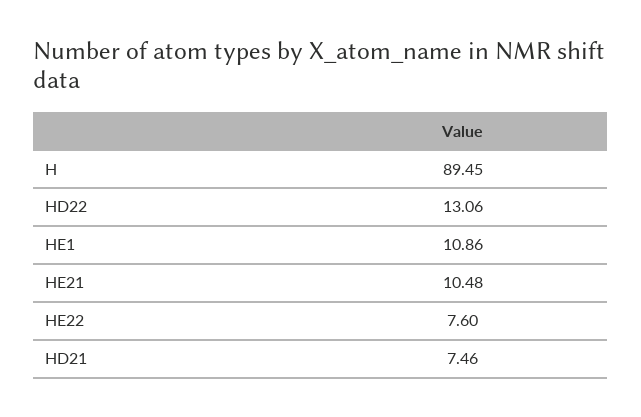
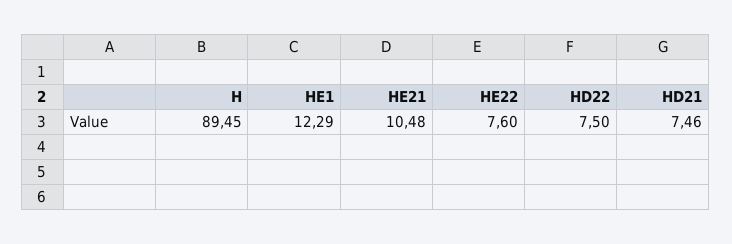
HD22: 13.06 -> 7.5
HE1: 10.86 -> 12.29

